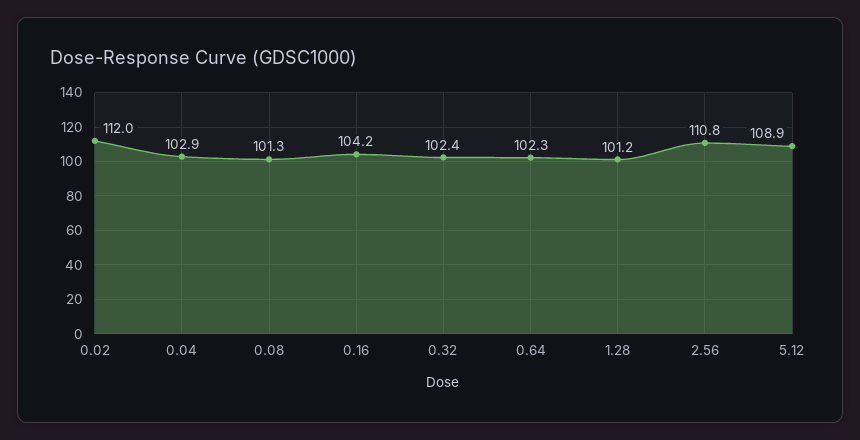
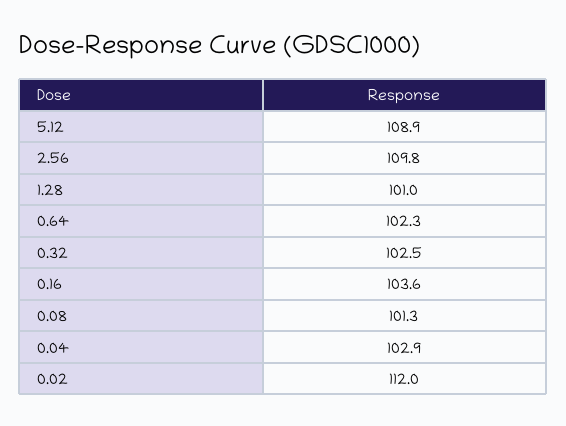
0.16: 104.2 -> 103.6
0.32: 102.4 -> 102.5
1.28: 101.2 -> 101
2.56: 110.8 -> 109.8

